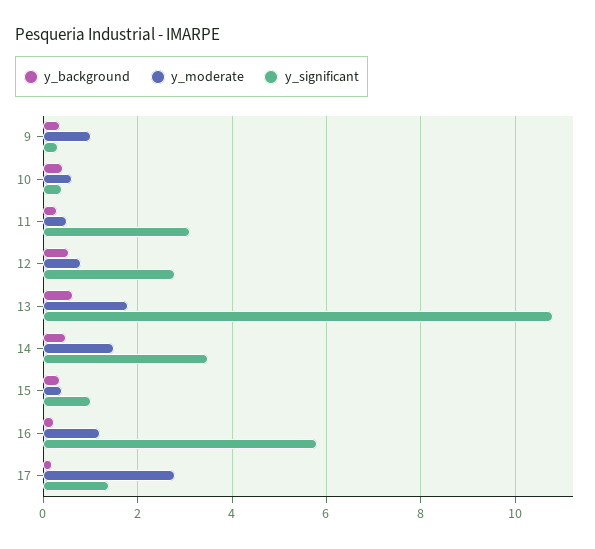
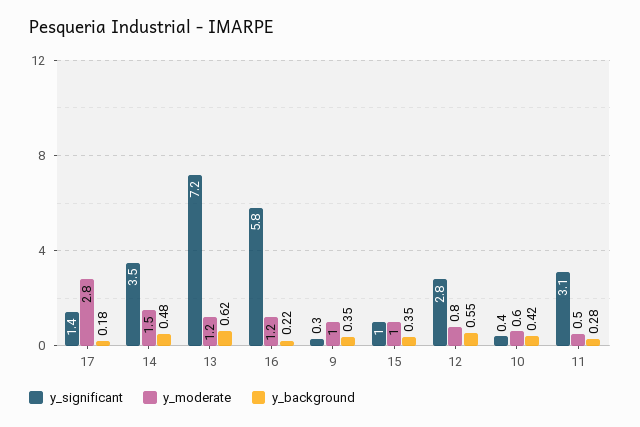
y_moderate, 13: 1.8 -> 1.2
y_significant, 13: 10.8 -> 7.2
y_moderate, 15: 0.4 -> 1

